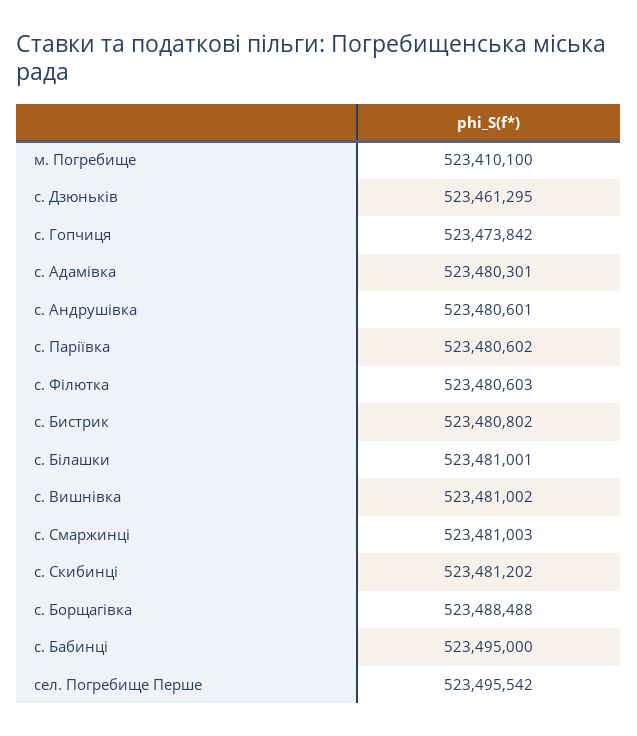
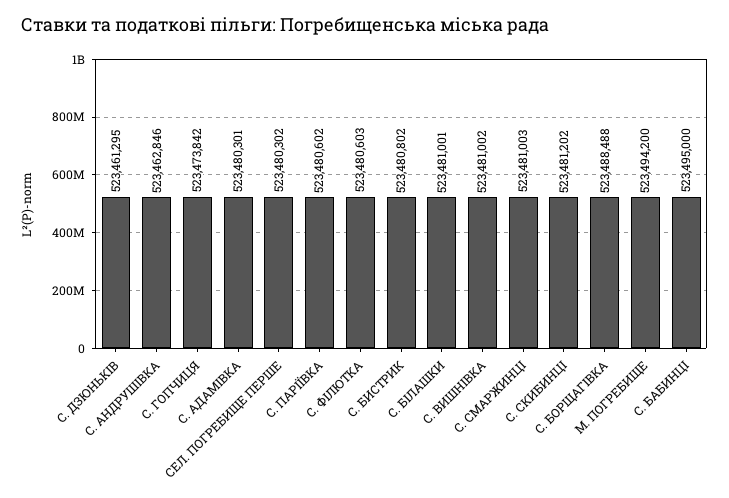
м. Погребище: 523410100 -> 523494200
с. Андрушівка: 523480601 -> 523462846
сел. Погребище Перше: 523495542 -> 523480302

